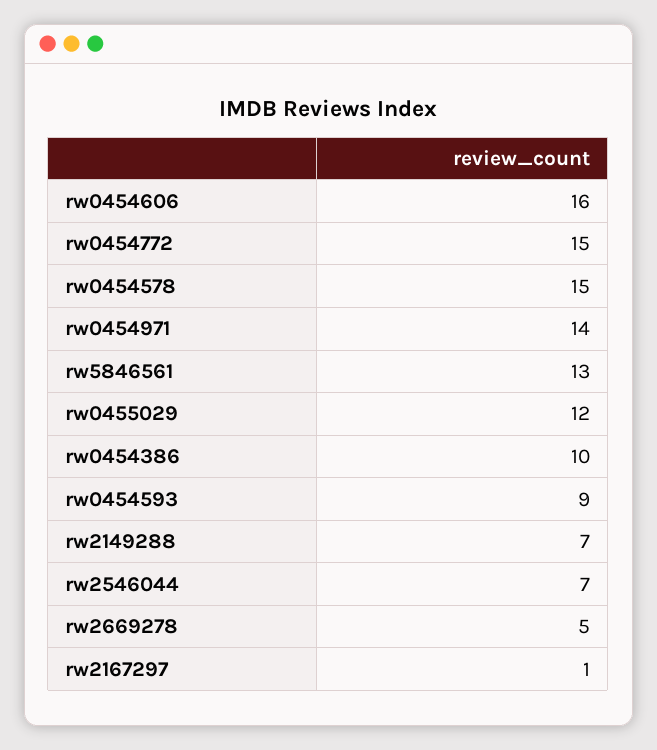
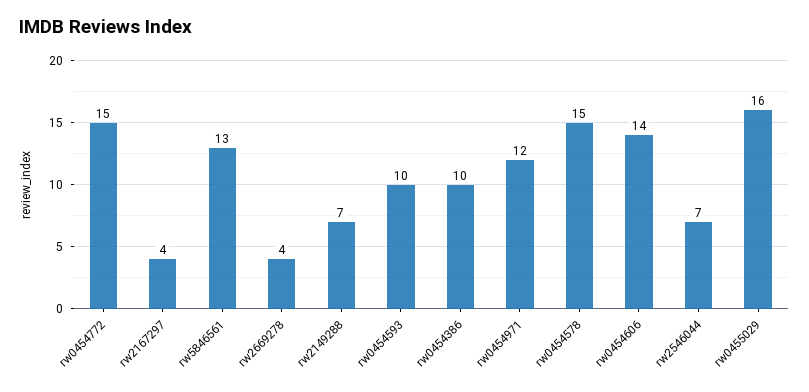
rw0454606: 16 -> 14
rw0454971: 14 -> 12
rw0455029: 12 -> 16
rw0454593: 9 -> 10
rw2669278: 5 -> 4
rw2167297: 1 -> 4

